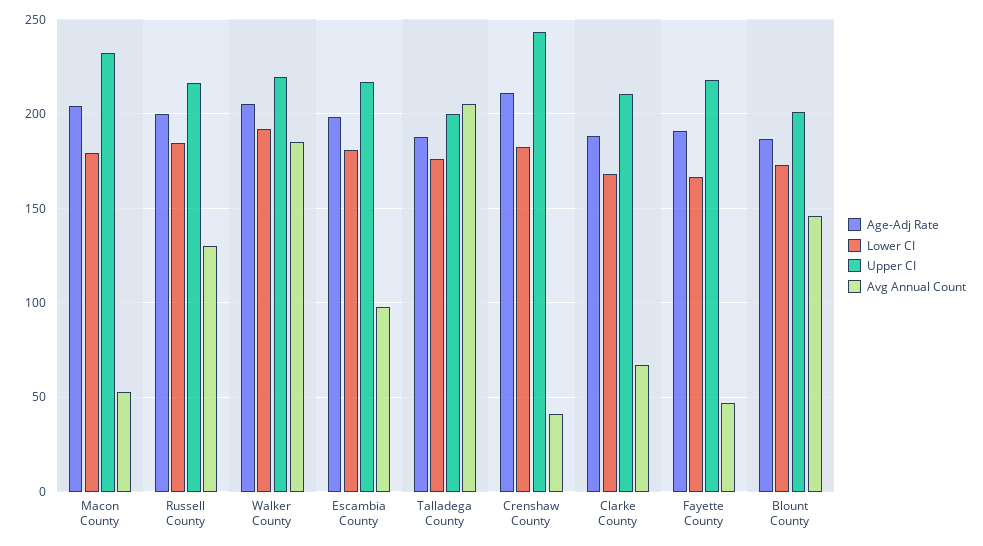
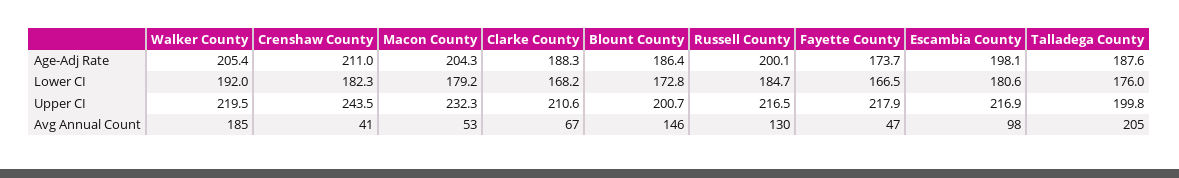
Age-Adj Rate, Fayette County: 190 -> 173.7

